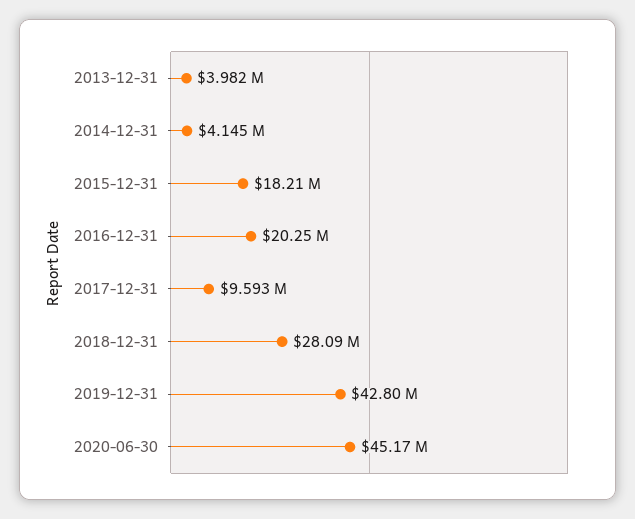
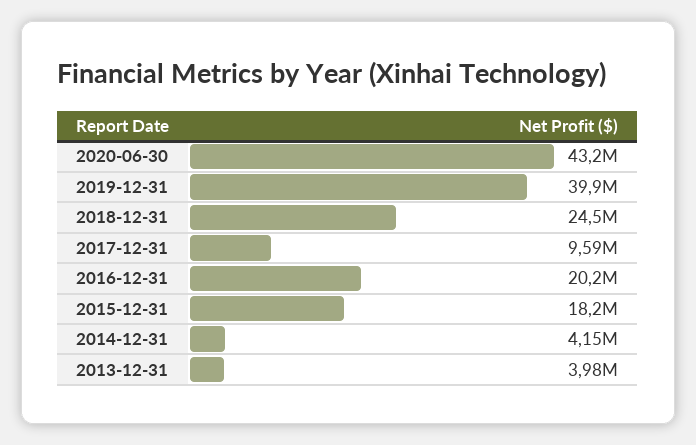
2018-12-31: 28090000 -> 24500000
2019-12-31: 42800000 -> 39900000
2020-06-30: 45170000 -> 43200000

